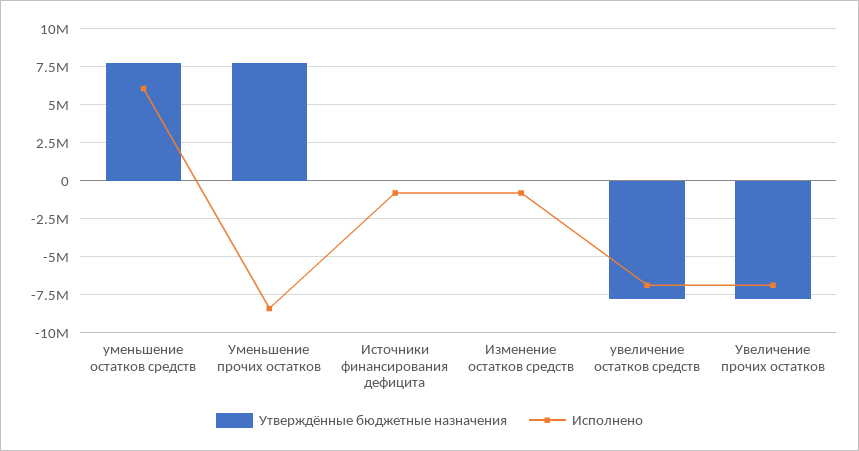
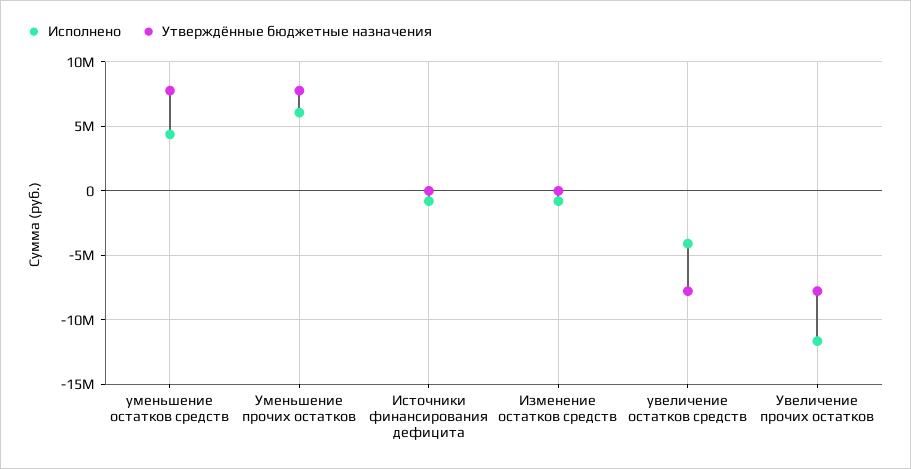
Исполнено, уменьшение остатков средств: 6000000 -> 4500000
Исполнено, Уменьшение прочих остатков: -8500000 -> 6000000
Исполнено, увеличение остатков средств: -7000000 -> -4000000
Исполнено, Увеличение прочих остатков: -7000000 -> -11500000

